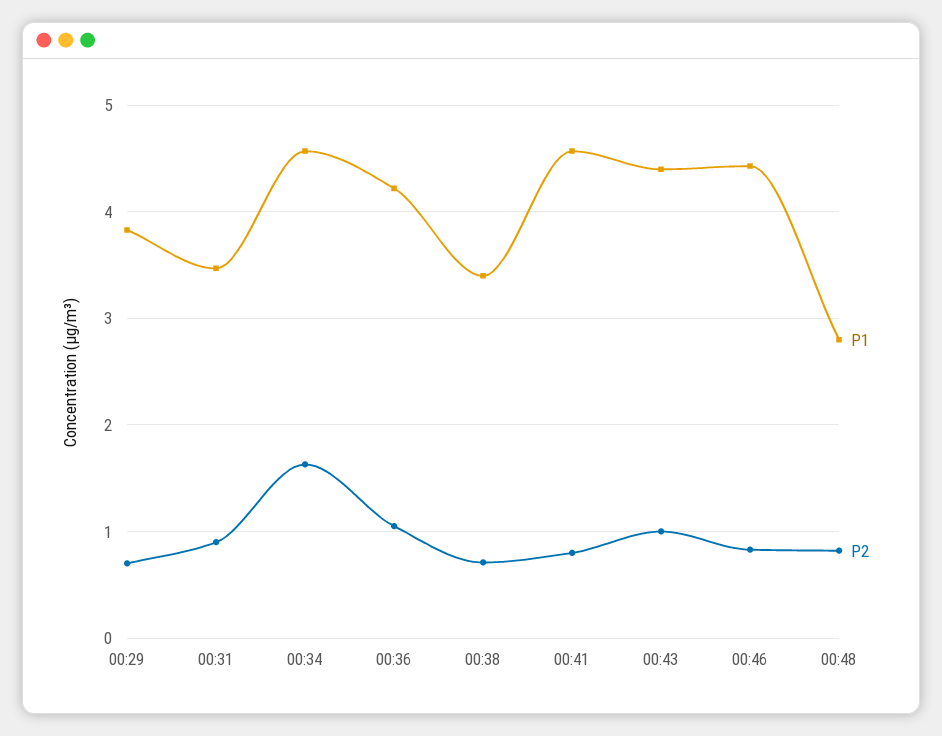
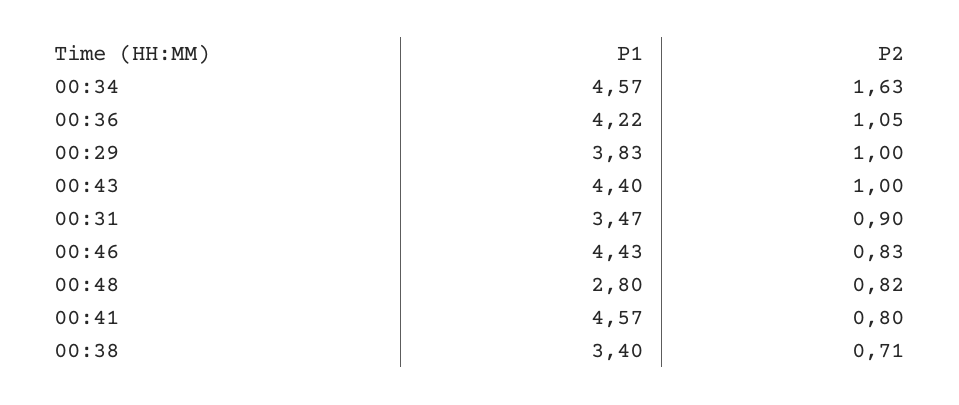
P2, 00:29: 0.7 -> 1

